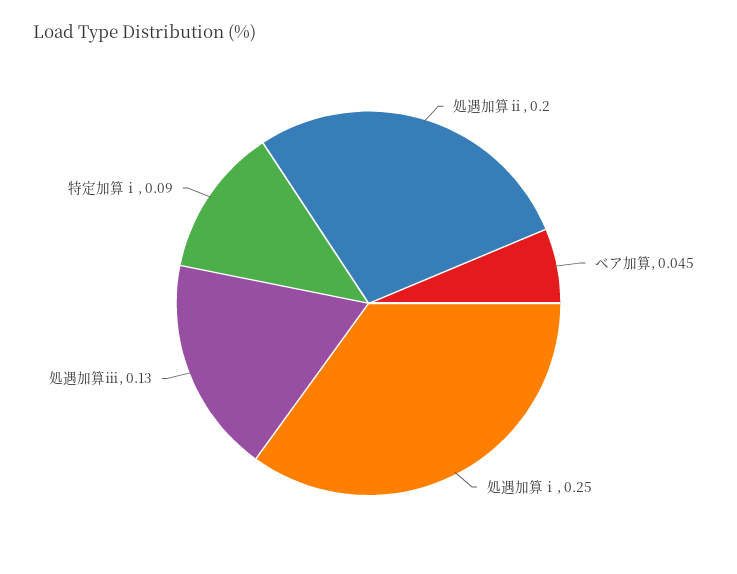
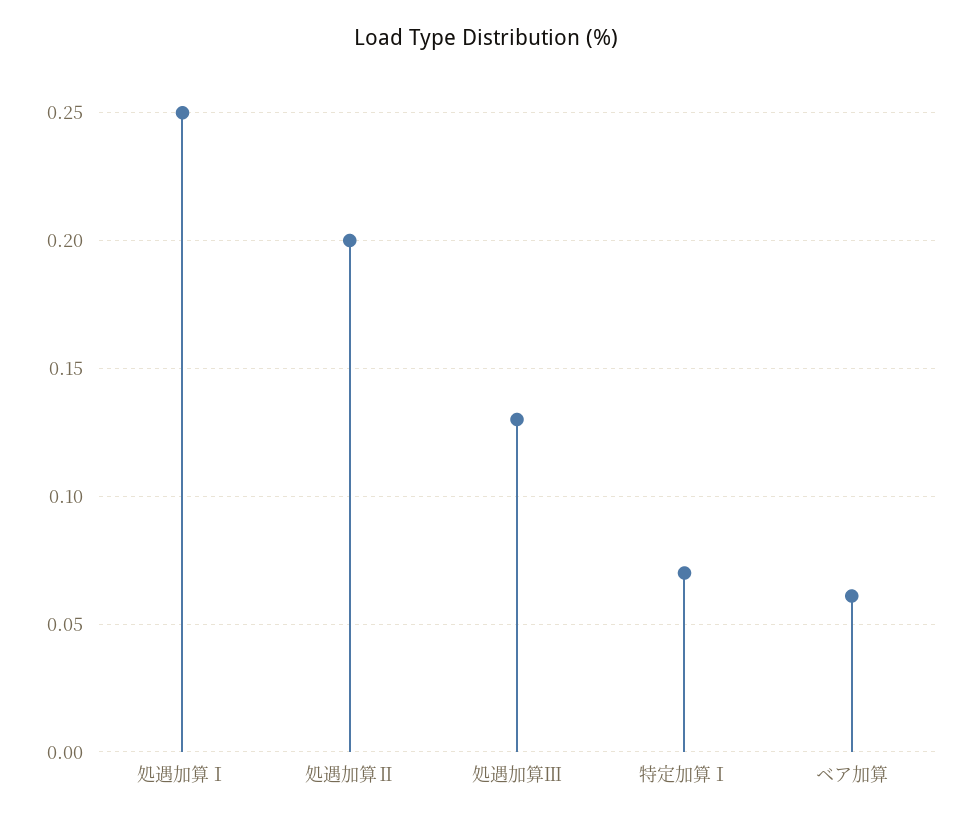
ベア加算: 0.045 -> 0.06
特定加算ⅰ: 0.09 -> 0.07

